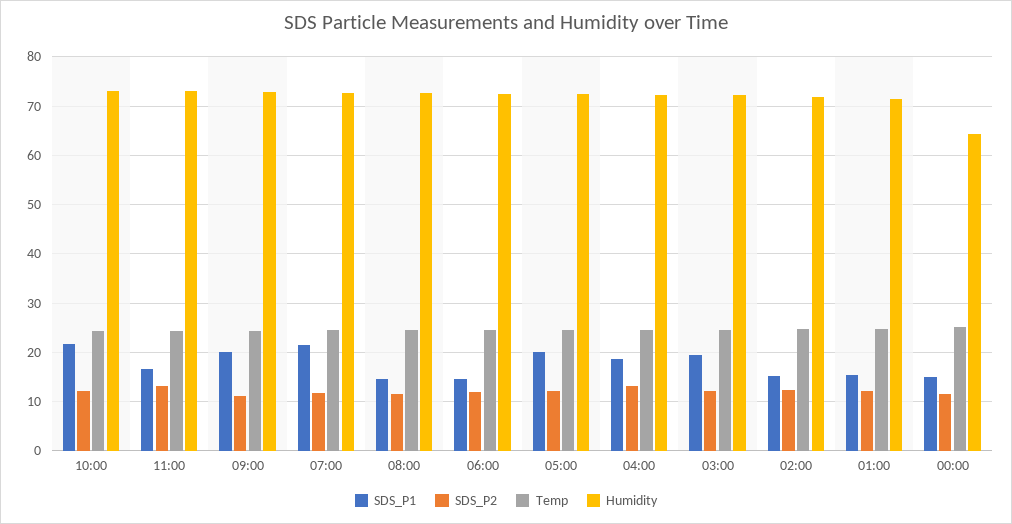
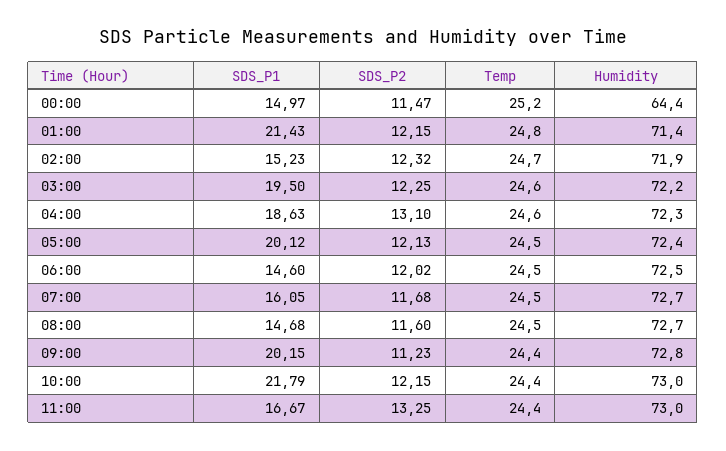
SDS_P1, 07:00: 22 -> 16.05
SDS_P1, 01:00: 16 -> 21.43

